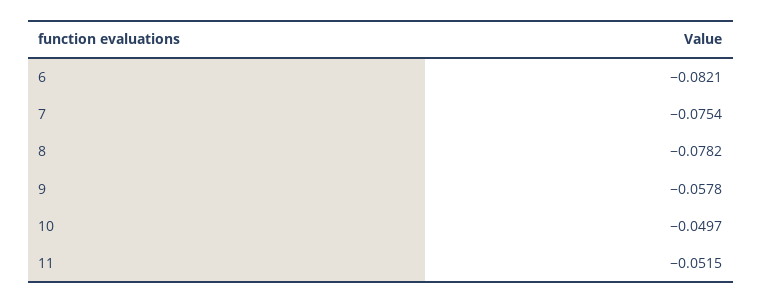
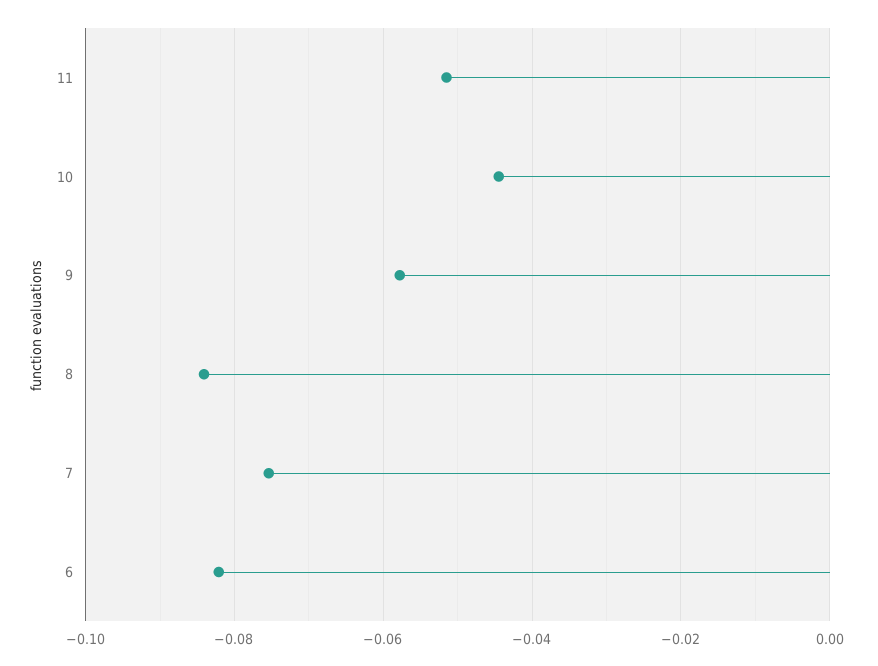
8: -0.0782 -> -0.084
10: -0.0497 -> -0.044

